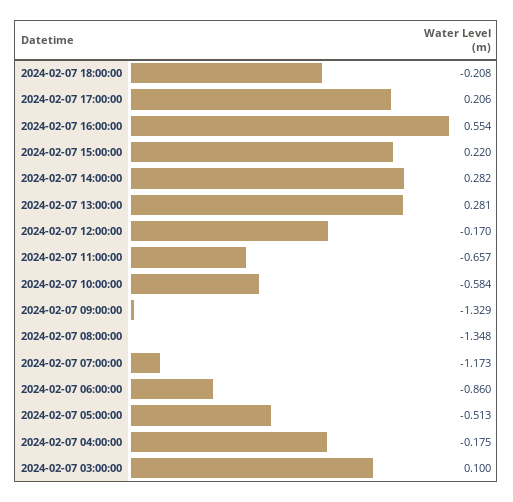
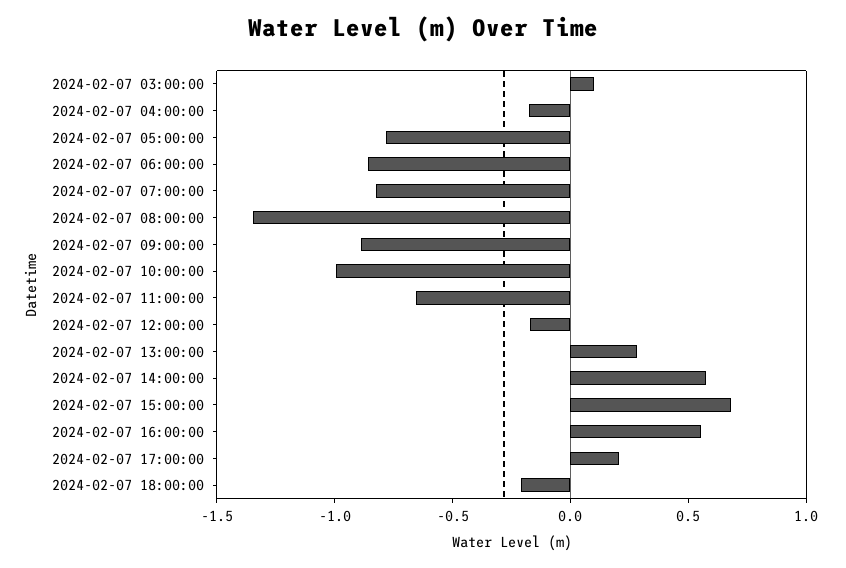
2024-02-07 15:00:00: 0.22 -> 0.7
2024-02-07 14:00:00: 0.282 -> 0.6
2024-02-07 10:00:00: -0.584 -> -1
2024-02-07 09:00:00: -1.329 -> -0.9
2024-02-07 07:00:00: -1.173 -> -0.8
2024-02-07 05:00:00: -0.513 -> -0.8

